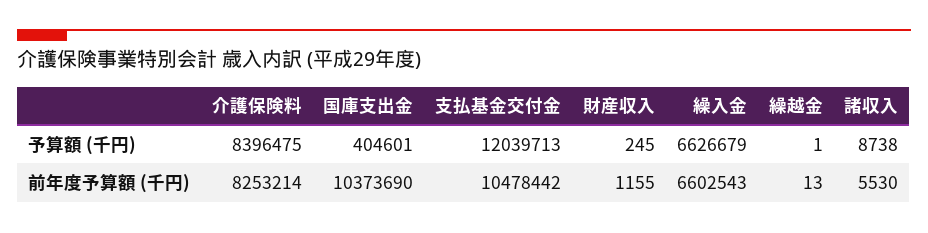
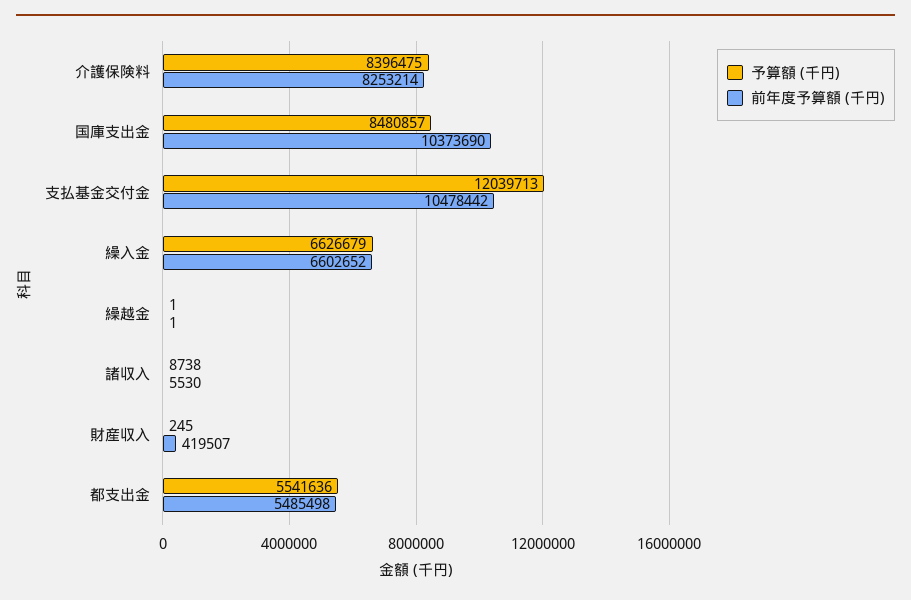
予算額 (千円), 国庫支出金: 404601 -> 8480857
前年度予算額 (千円), 財産収入: 1155 -> 419507
前年度予算額 (千円), 繰入金: 6602543 -> 6602652
前年度予算額 (千円), 繰越金: 13 -> 1
予算額 (千円), 都支出金: none -> 5541636
前年度予算額 (千円), 都支出金: none -> 5485498

